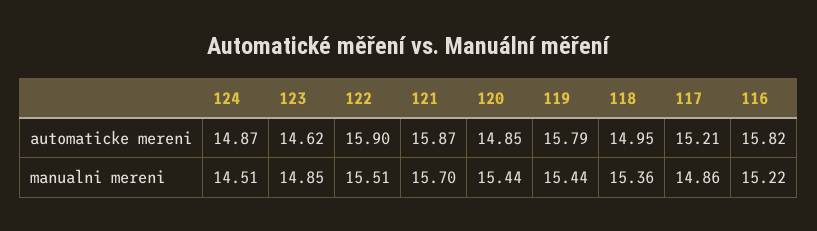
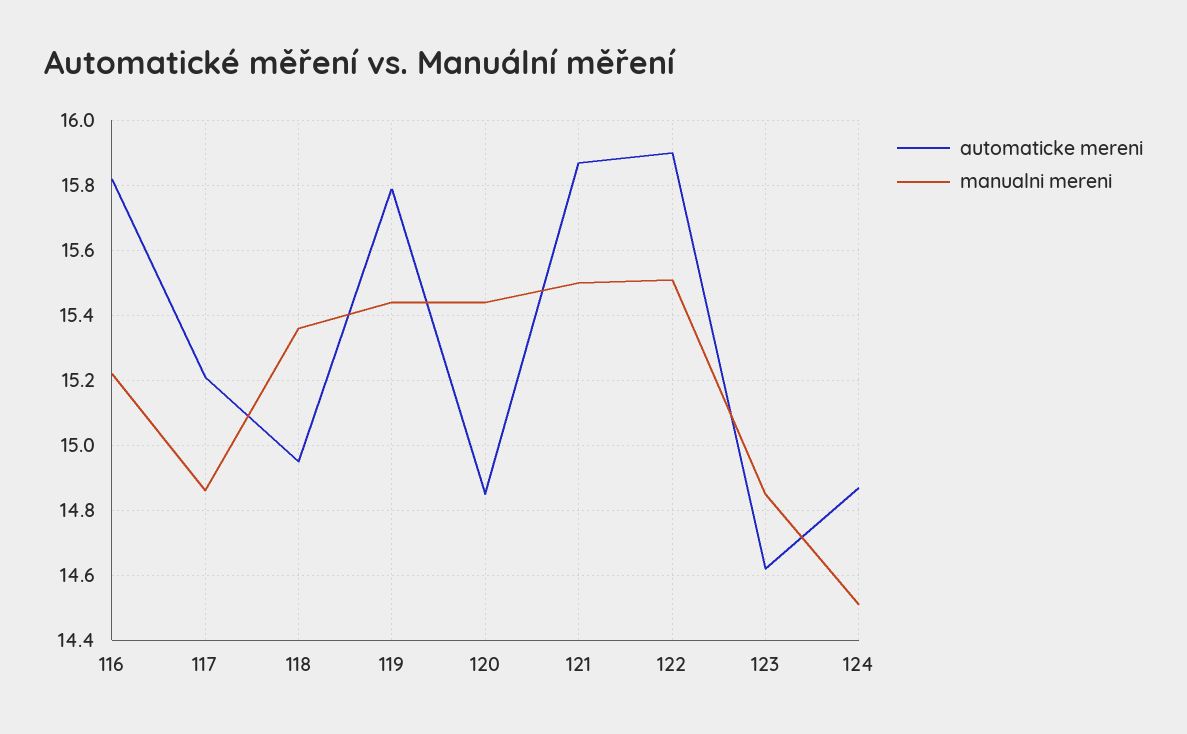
manualni mereni, 121: 15.7 -> 15.5

